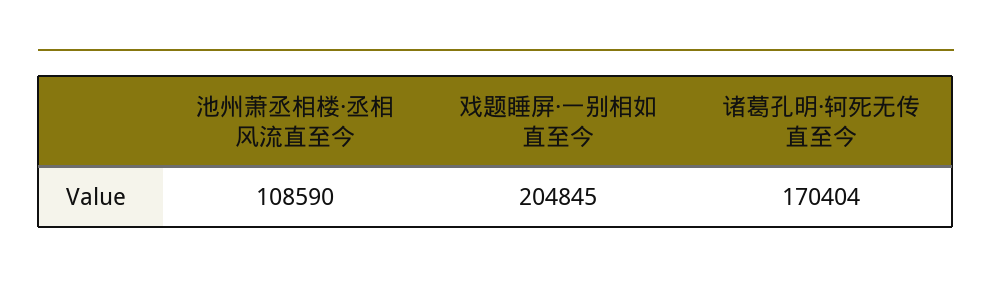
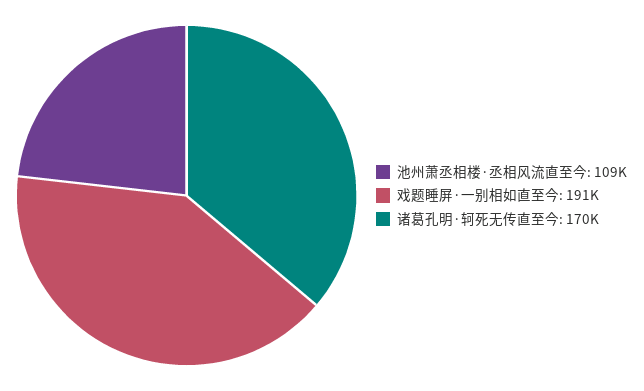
戏题睡屏·一别相如直至今: 204845 -> 191000

